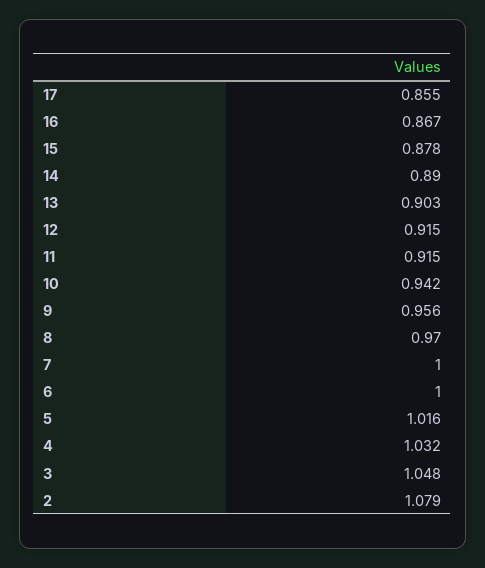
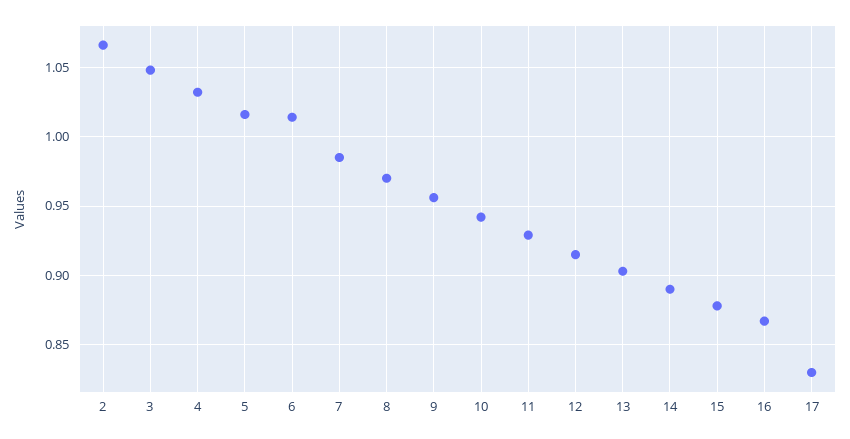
17: 0.855 -> 0.83
11: 0.915 -> 0.93
7: 1 -> 0.985
6: 1 -> 1.015
2: 1.079 -> 1.065

